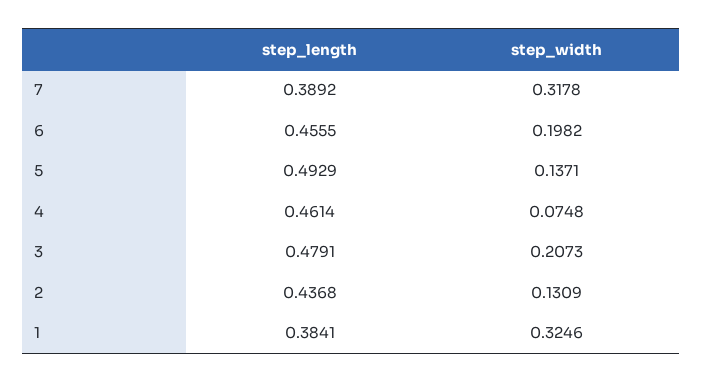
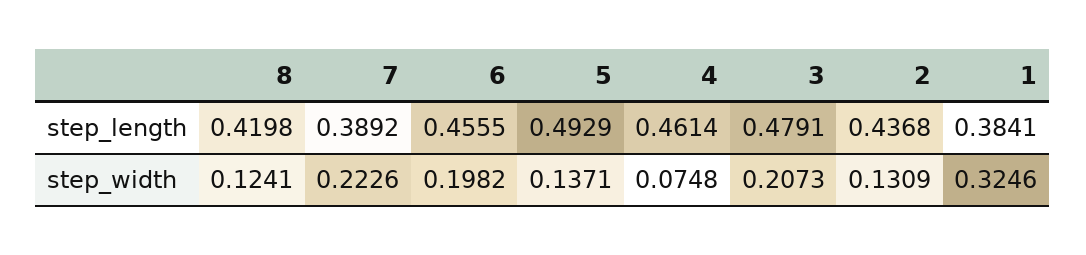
step_width, 7: 0.3178 -> 0.2226
step_length, 8: none -> 0.4198
step_width, 8: none -> 0.1241

